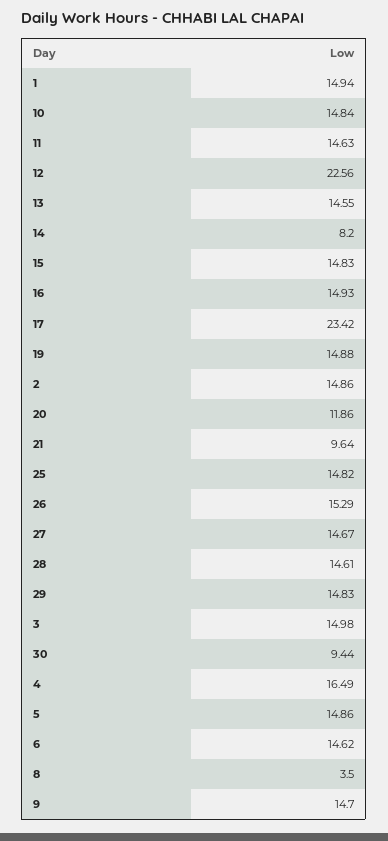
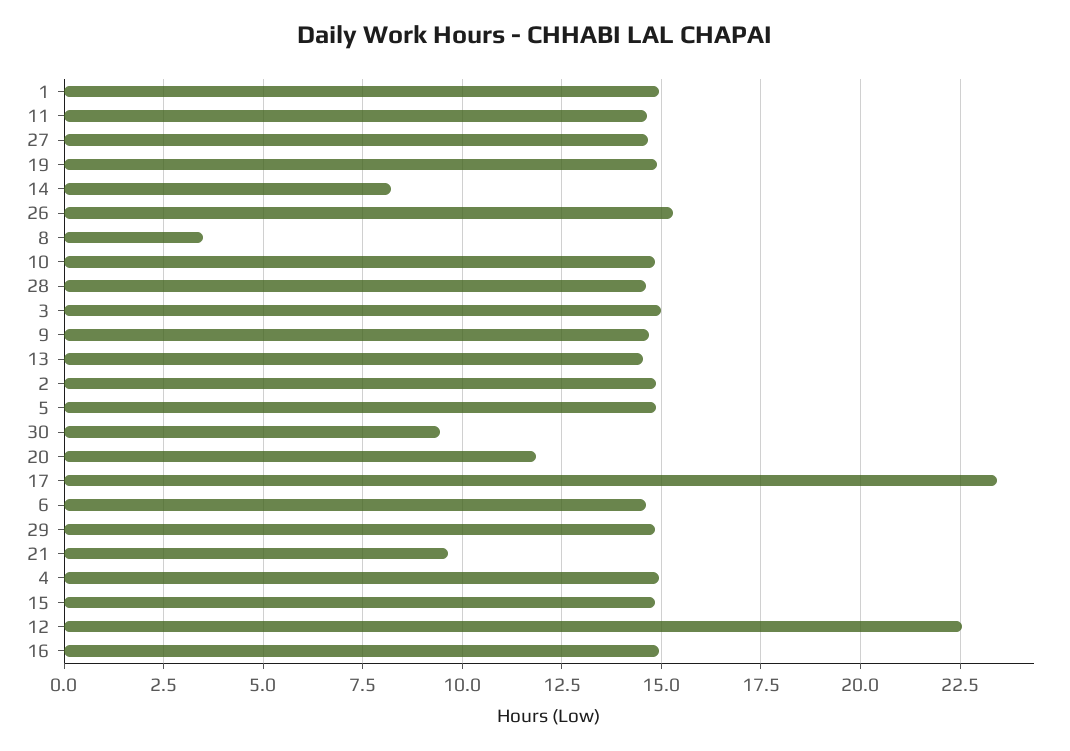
25: 14.82 -> none
4: 16.49 -> 15

